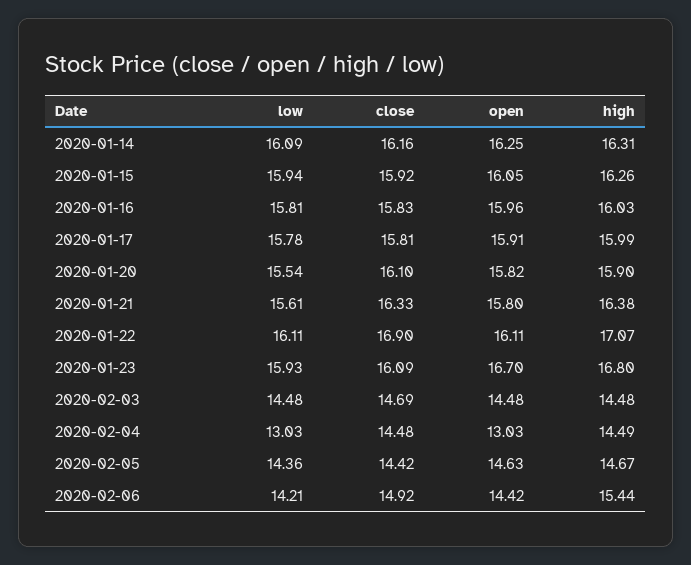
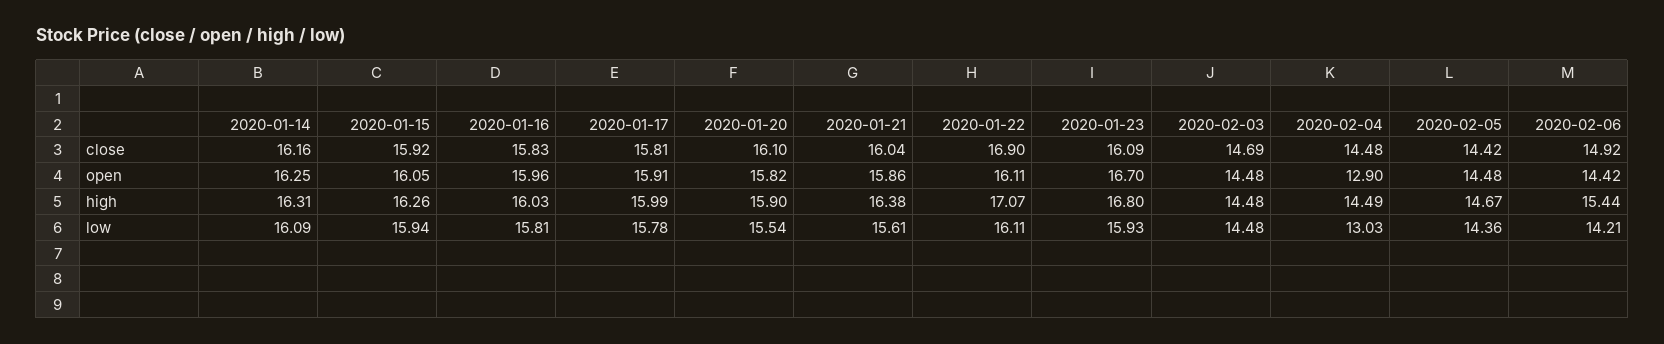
close, 2020-01-21: 16.33 -> 16.04
open, 2020-01-21: 15.8 -> 15.86
open, 2020-02-04: 13.03 -> 12.9
open, 2020-02-05: 14.63 -> 14.48

